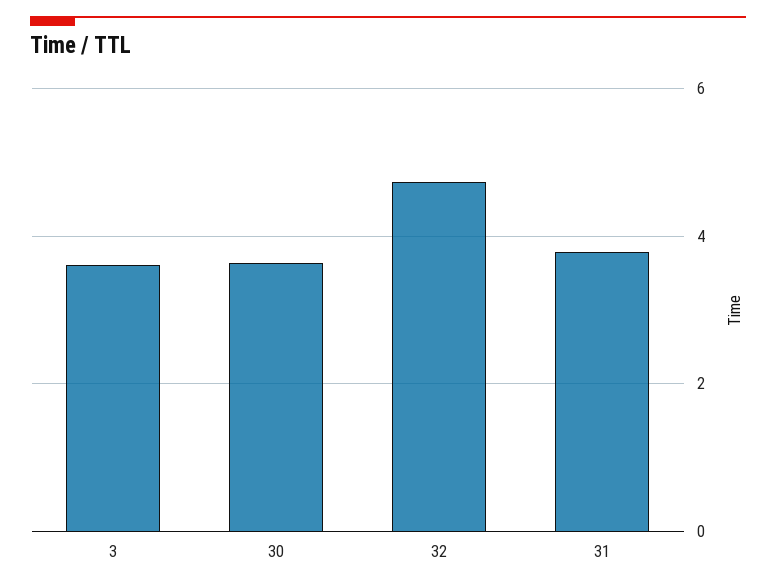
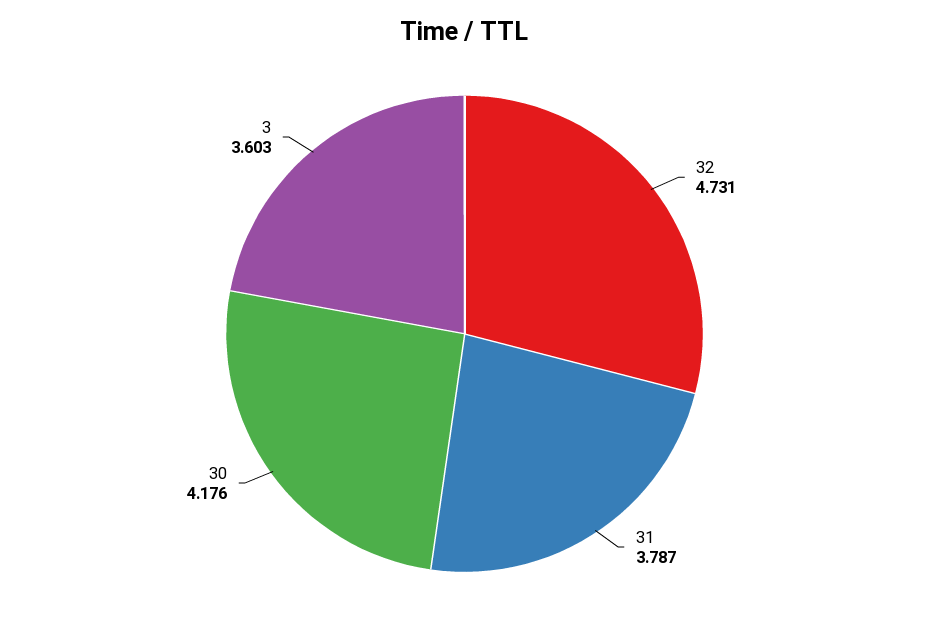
30: 3.6 -> 4.176

